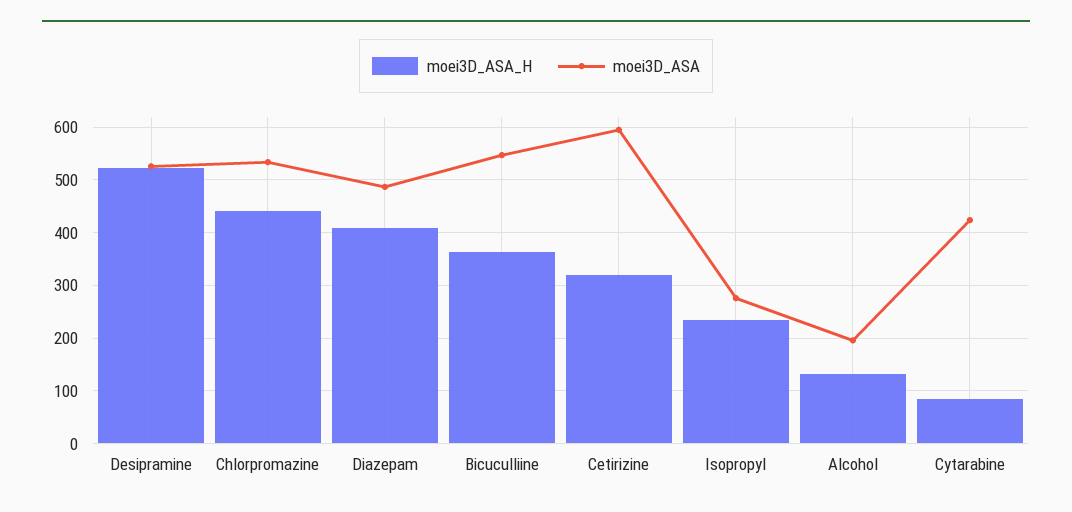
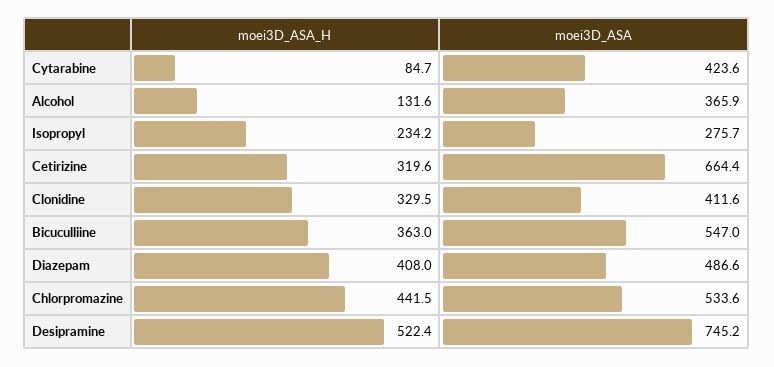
moei3D_ASA, Desipramine: 520 -> 745.2
moei3D_ASA, Cetirizine: 600 -> 664.4
moei3D_ASA, Alcohol: 200 -> 365.9
moei3D_ASA_H, Clonidine: none -> 329.5
moei3D_ASA, Clonidine: none -> 411.6

